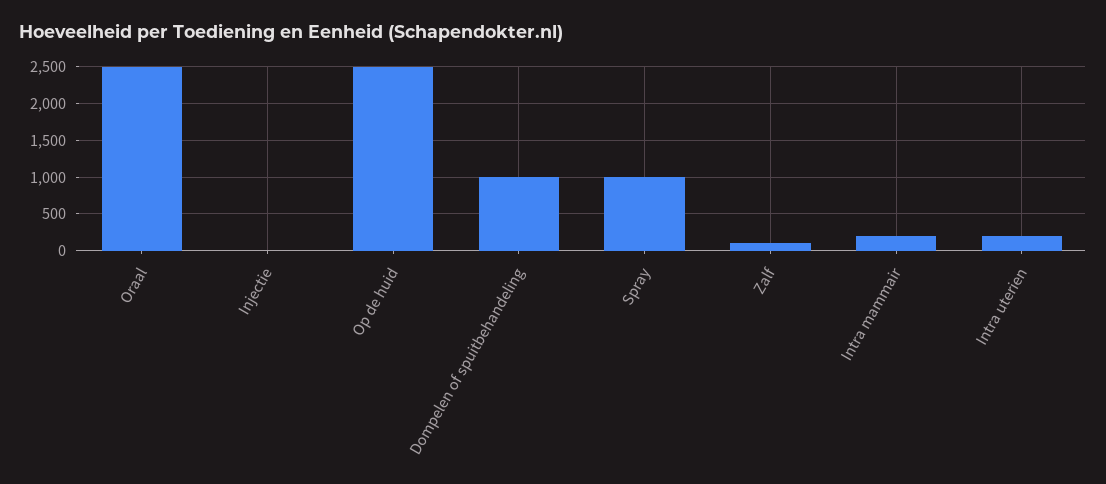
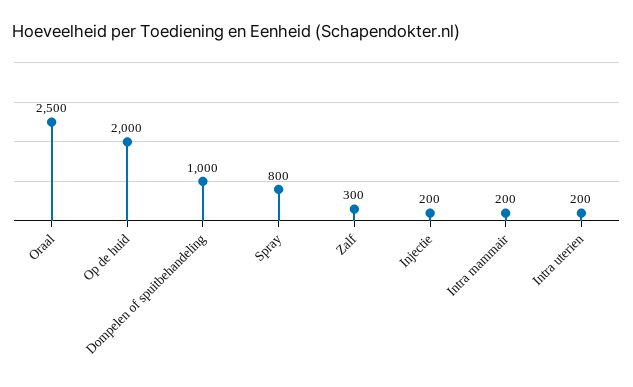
Injectie: 0 -> 200
Op de huid: 2500 -> 2000
Spray: 1000 -> 800
Zalf: 100 -> 300

